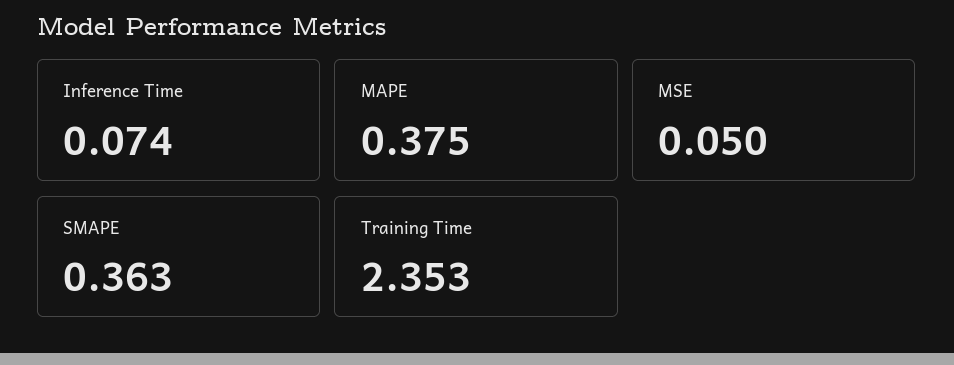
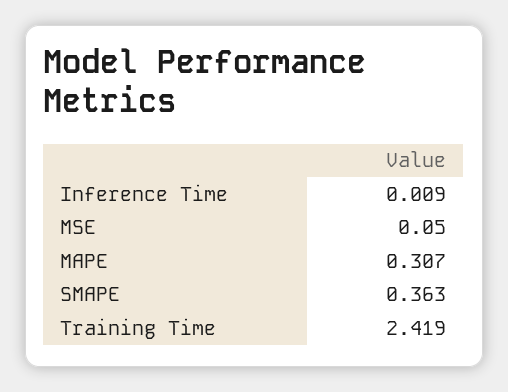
Inference Time: 0.074 -> 0.009
MAPE: 0.375 -> 0.307
Training Time: 2.353 -> 2.419

